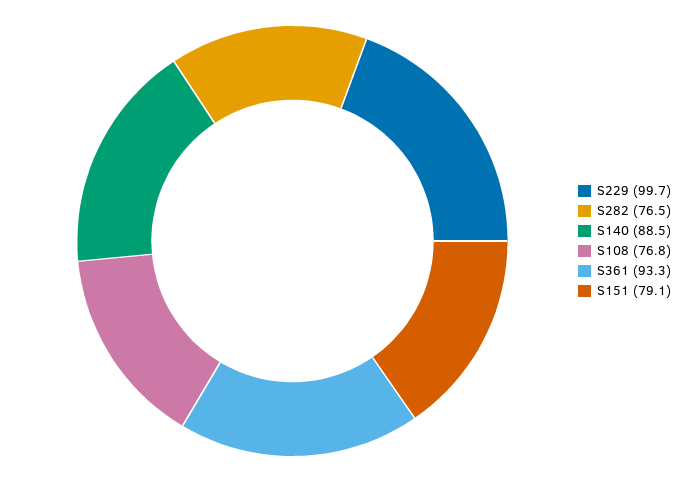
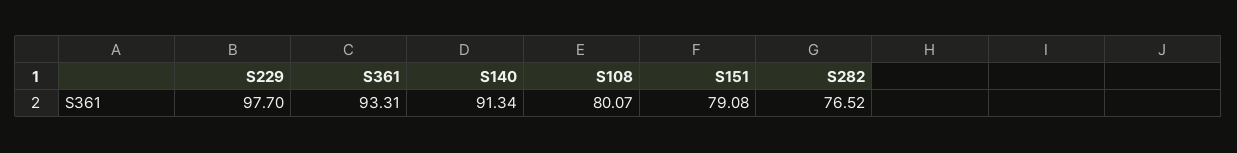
S229: 99.7 -> 97.7
S140: 88.5 -> 91.34
S108: 76.8 -> 80.07

